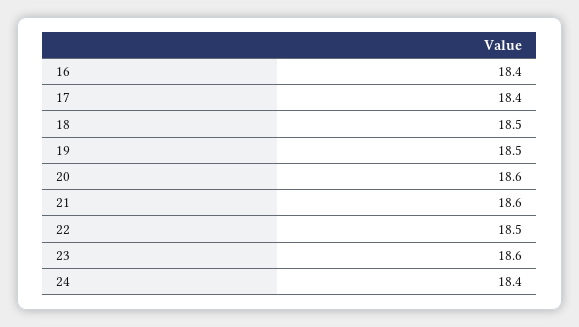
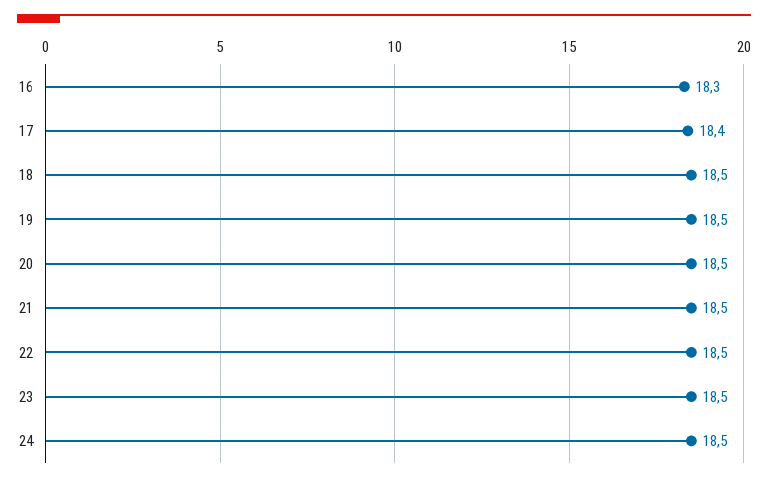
16: 18.4 -> 18.3
20: 18.6 -> 18.5
21: 18.6 -> 18.5
23: 18.6 -> 18.5
24: 18.4 -> 18.5

